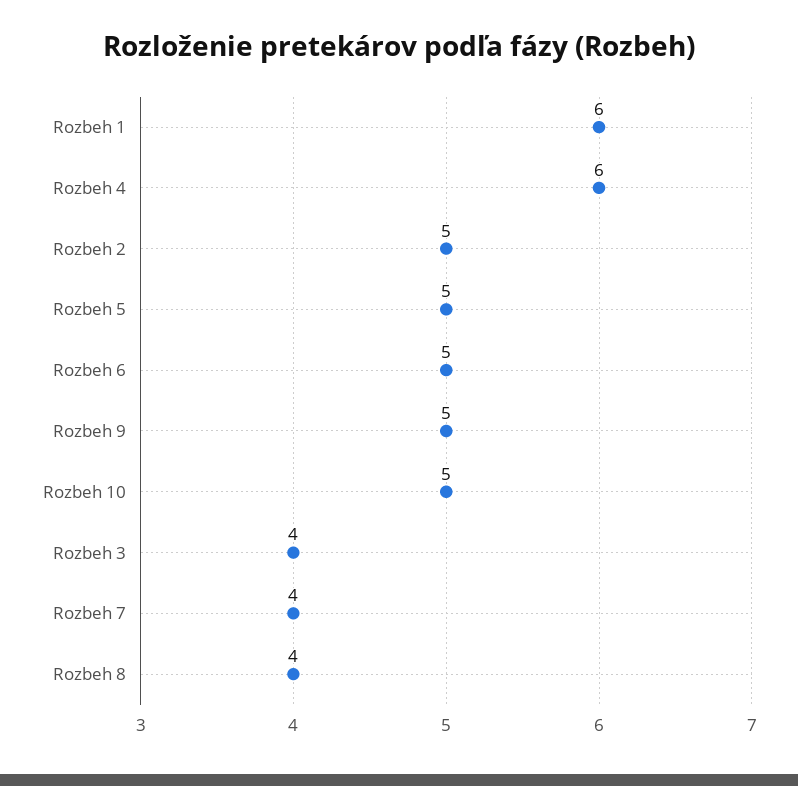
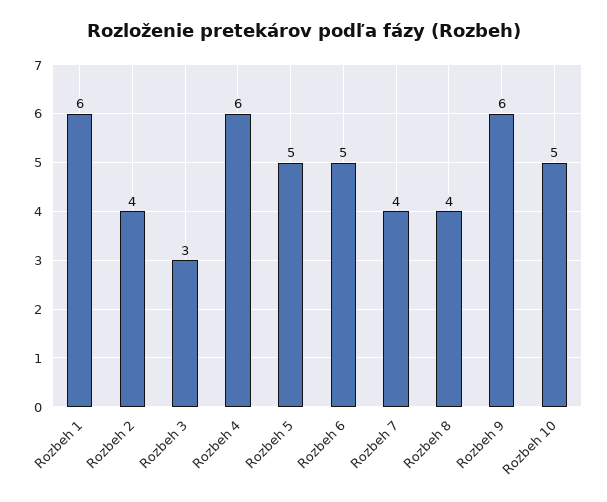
Rozbeh 2: 5 -> 4
Rozbeh 9: 5 -> 6
Rozbeh 3: 4 -> 3

